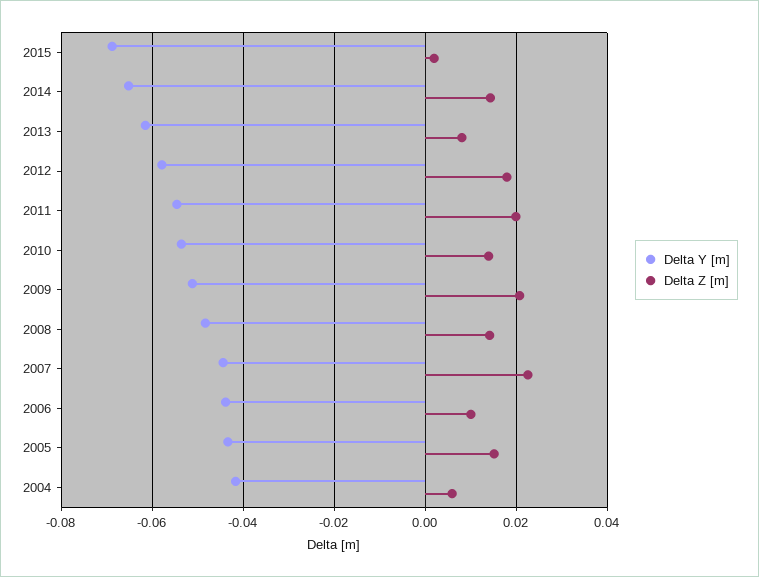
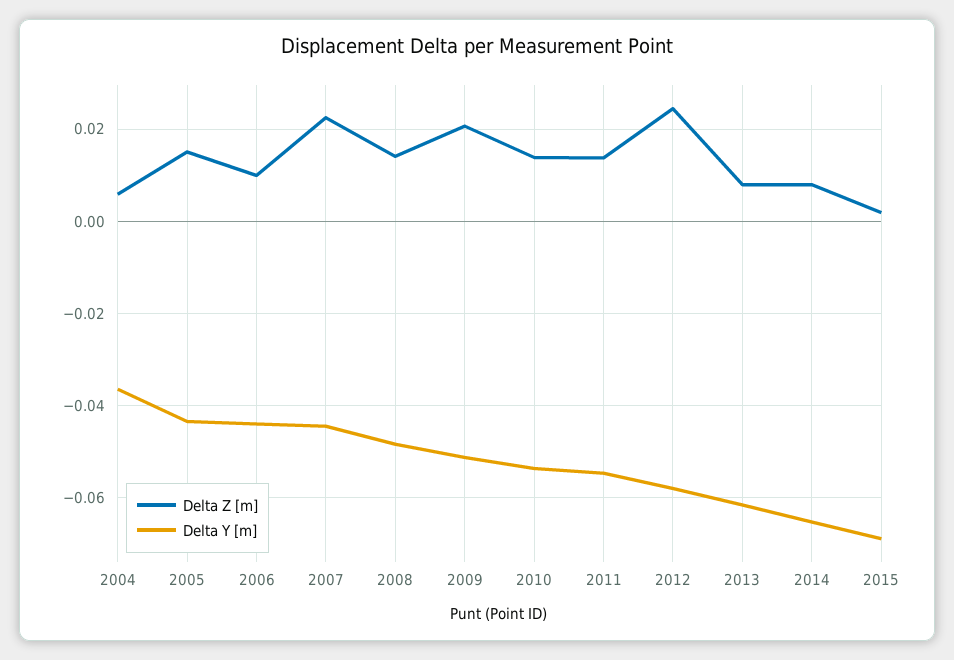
Delta Z [m], 2014: 0.014 -> 0.008
Delta Z [m], 2012: 0.018 -> 0.024
Delta Z [m], 2011: 0.02 -> 0.014
Delta Y [m], 2004: -0.042 -> -0.036

